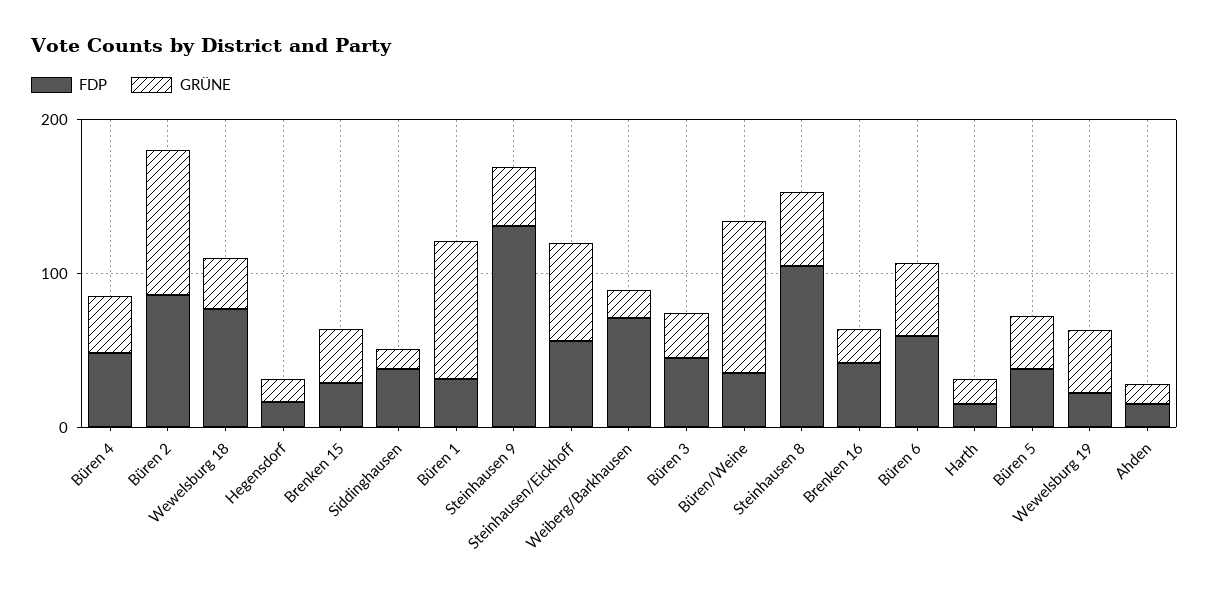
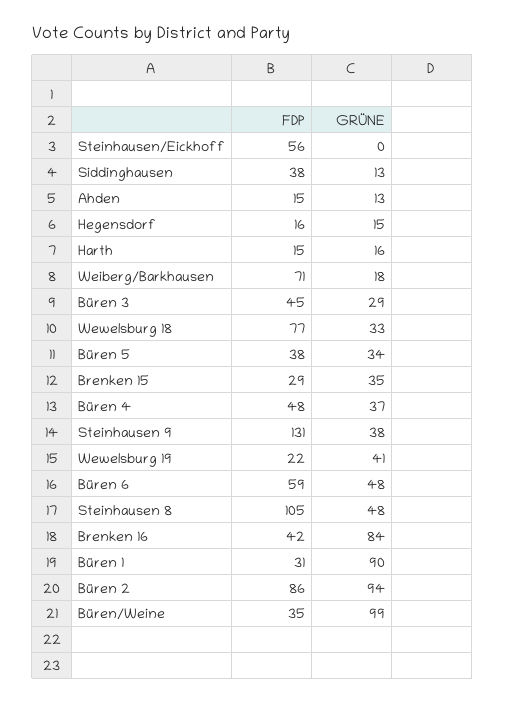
GRÜNE, Steinhausen/Eickhoff: 60 -> 0
GRÜNE, Brenken 16: 20 -> 84

